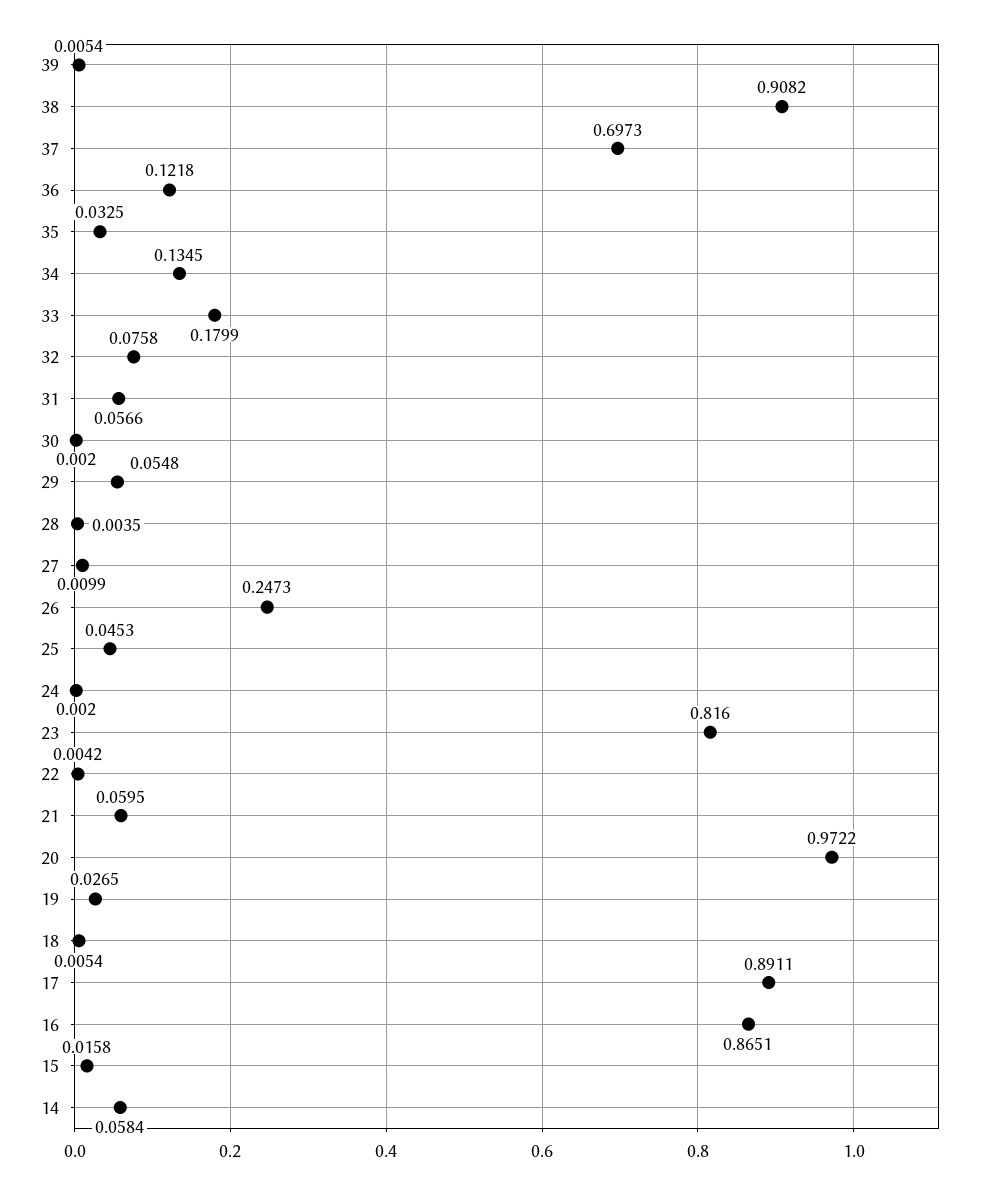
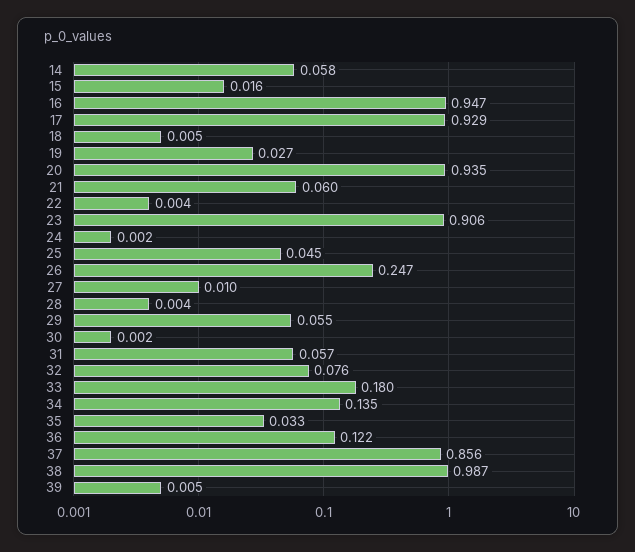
38: 0.9082 -> 0.987
37: 0.6973 -> 0.856
23: 0.816 -> 0.906
20: 0.9722 -> 0.935
17: 0.8911 -> 0.929
16: 0.8651 -> 0.947

